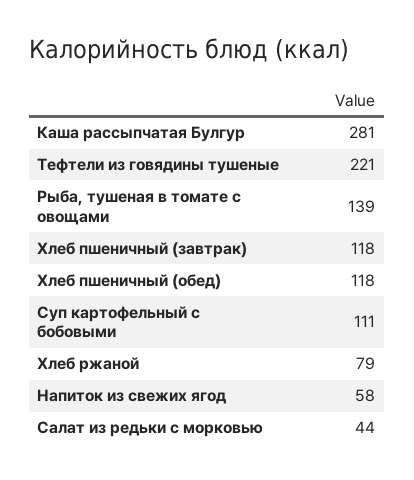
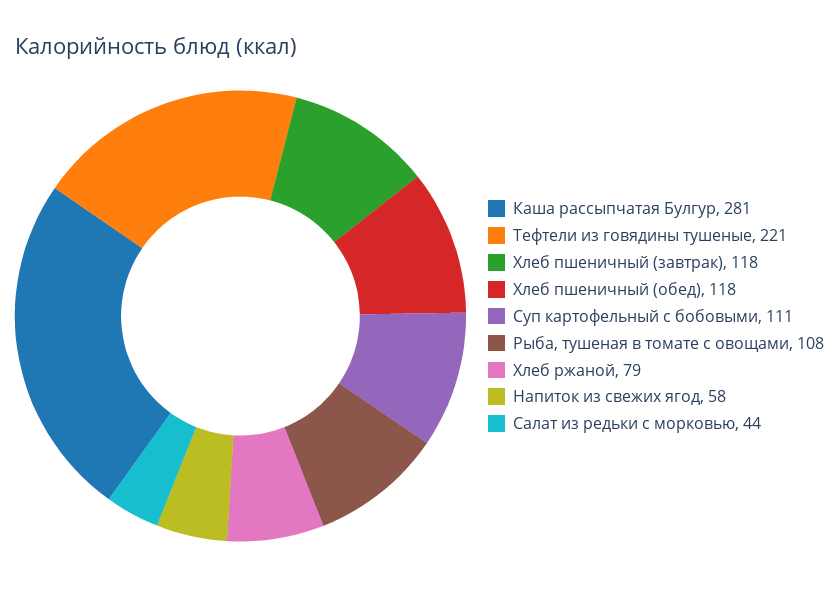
Рыба, тушеная в томате с овощами: 139 -> 108

